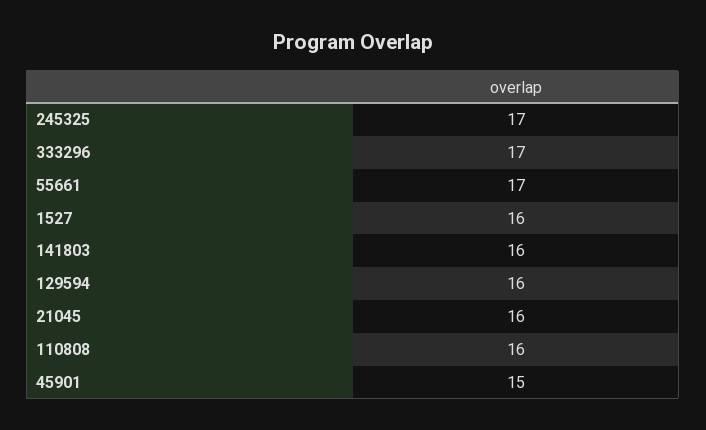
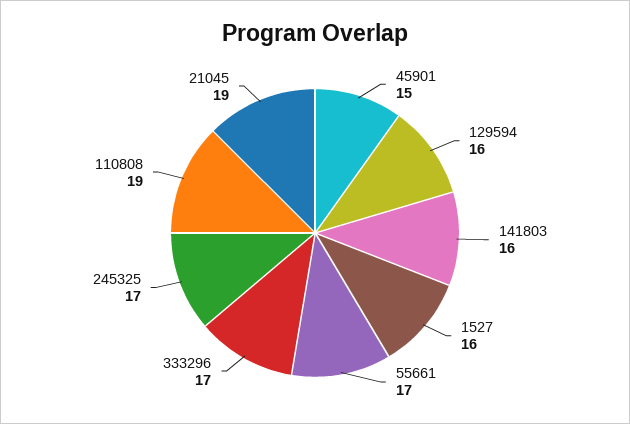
21045: 16 -> 19
110808: 16 -> 19

